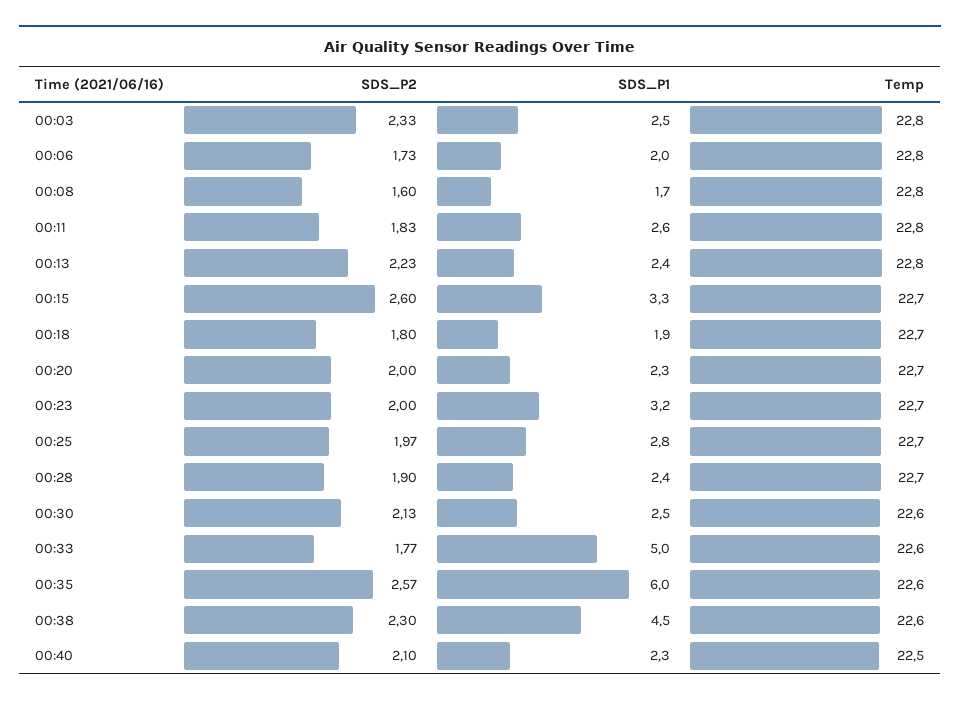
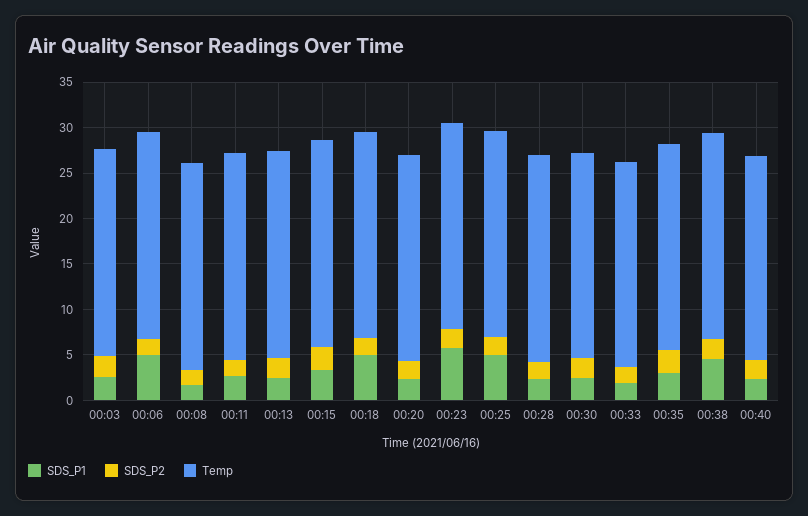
SDS_P1, 00:06: 2 -> 5
SDS_P1, 00:18: 1.9 -> 5
SDS_P1, 00:23: 3.2 -> 6
SDS_P1, 00:25: 2.8 -> 5
SDS_P1, 00:33: 5 -> 2
SDS_P1, 00:35: 6 -> 3

